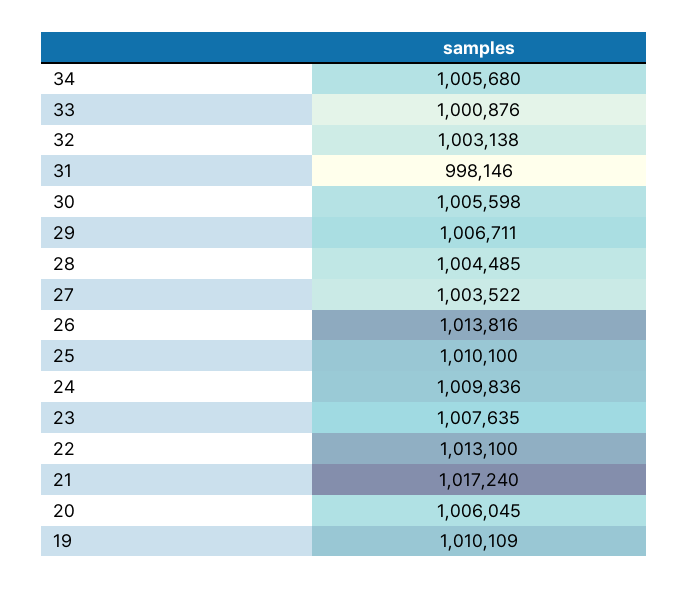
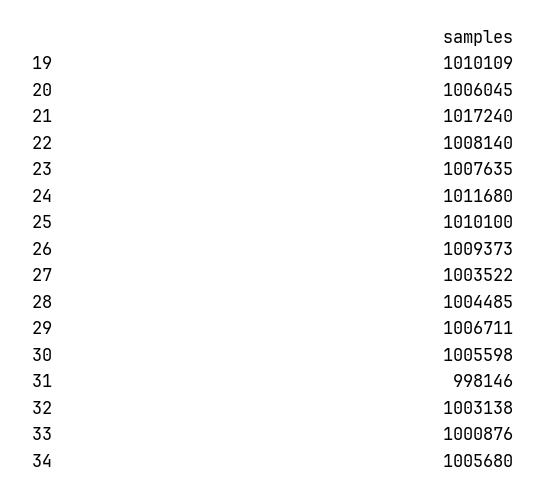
26: 1013816 -> 1009373
24: 1009836 -> 1011680
22: 1013100 -> 1008140

